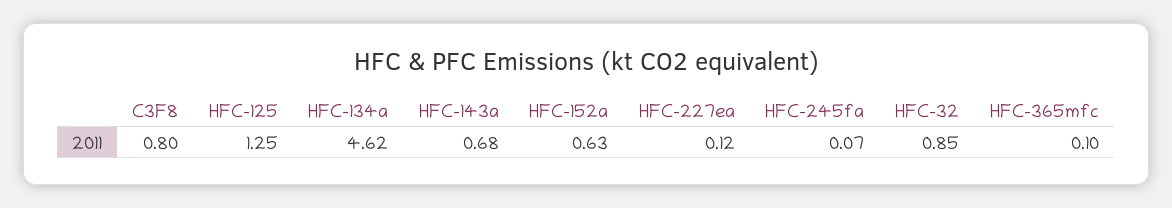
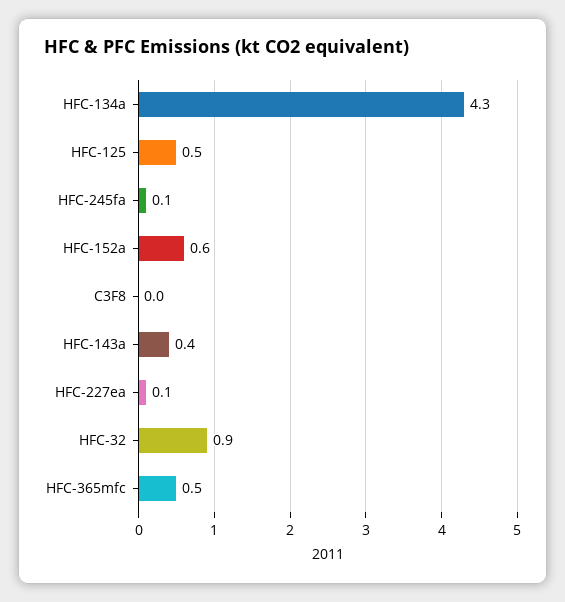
C3F8: 0.8 -> 0
HFC-125: 1.25 -> 0.5
HFC-134a: 4.62 -> 4.3
HFC-143a: 0.68 -> 0.4
HFC-365mfc: 0.1 -> 0.5

